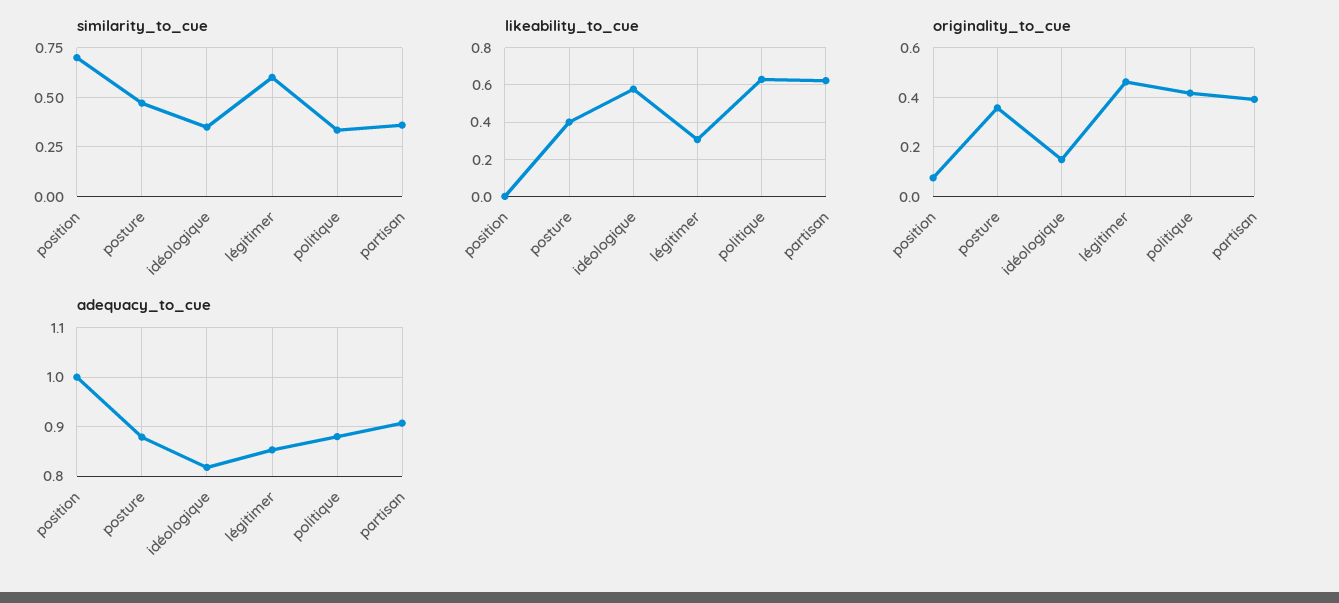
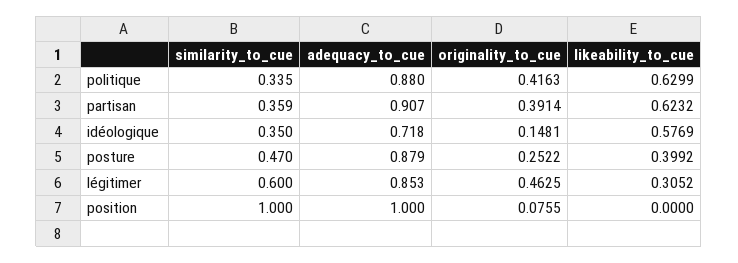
similarity_to_cue, position: 0.7 -> 1
originality_to_cue, posture: 0.35 -> 0.2522
adequacy_to_cue, idéologique: 0.82 -> 0.718

